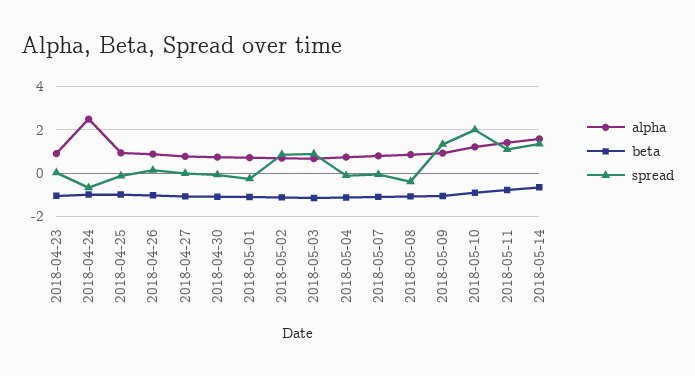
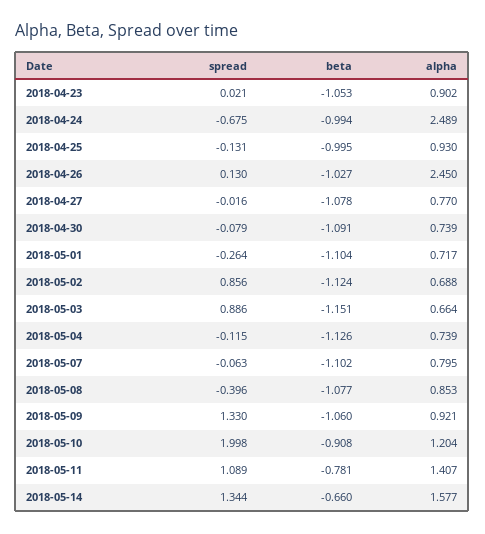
alpha, 2018-04-26: 1 -> 2.45

